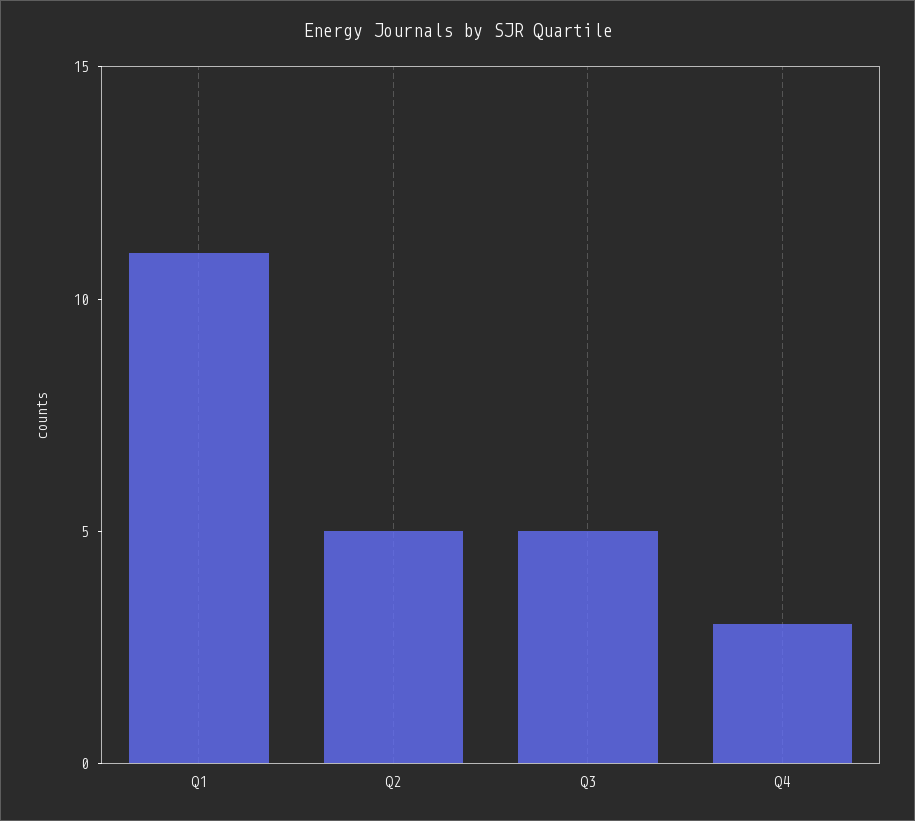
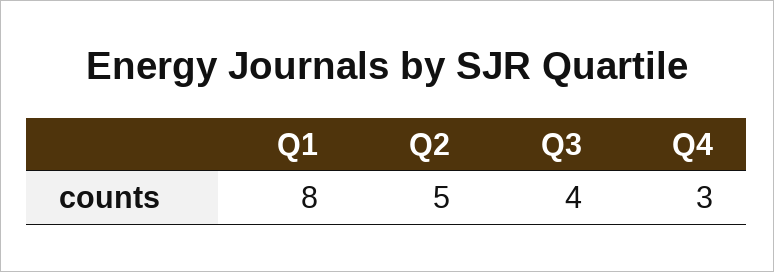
Q1: 11 -> 8
Q3: 5 -> 4

